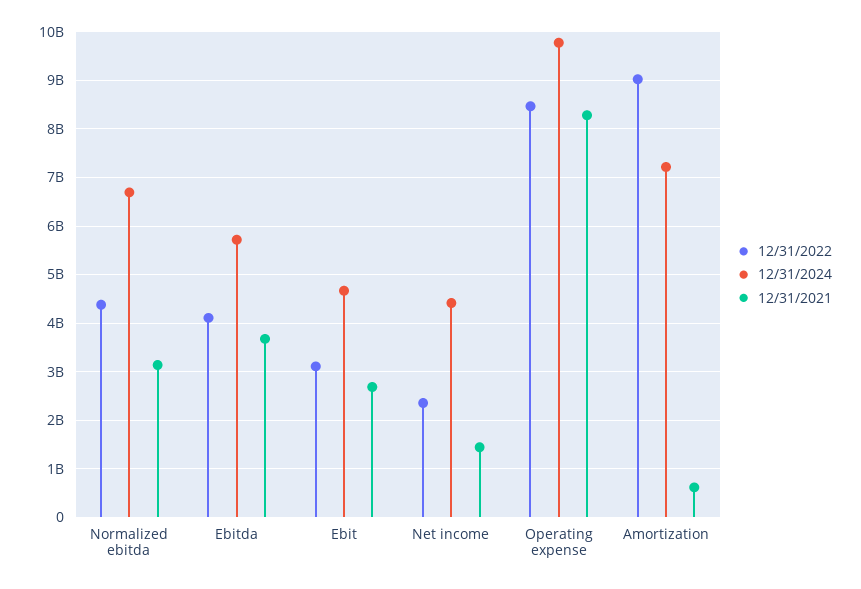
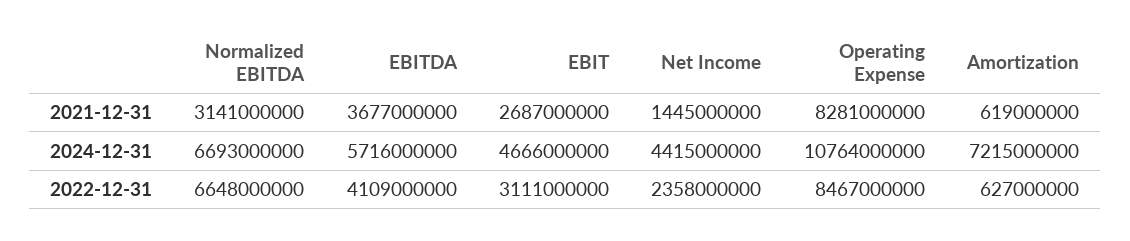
12/31/2022, Normalized ebitda: 4400000000 -> 6648000000
12/31/2024, Operating expense: 9800000000 -> 10764000000
12/31/2022, Amortization: 9000000000 -> 627000000

